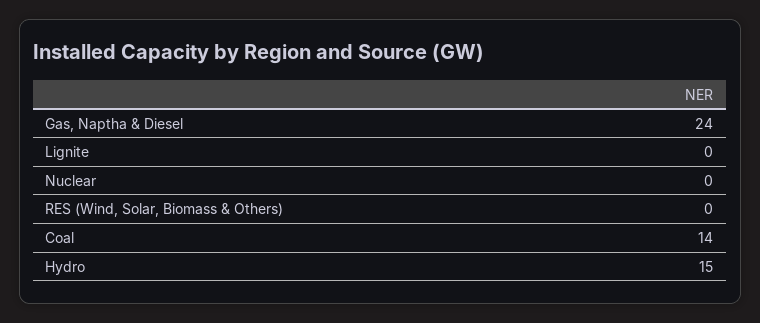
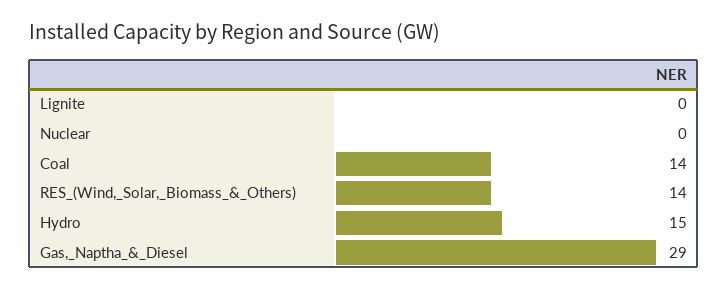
Gas, Naptha & Diesel: 24 -> 29
RES (Wind, Solar, Biomass & Others): 0 -> 14

